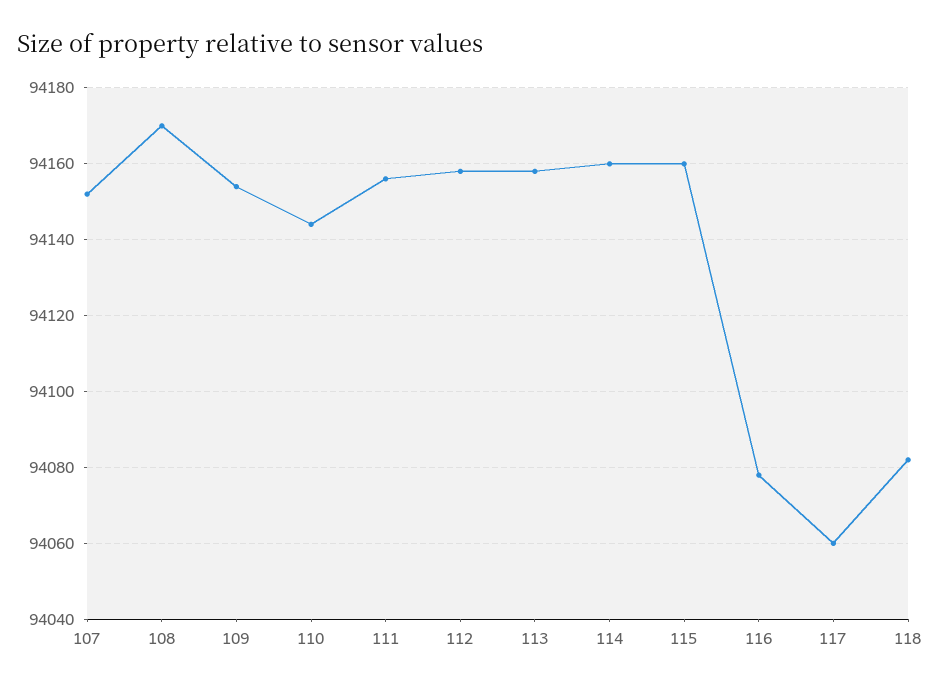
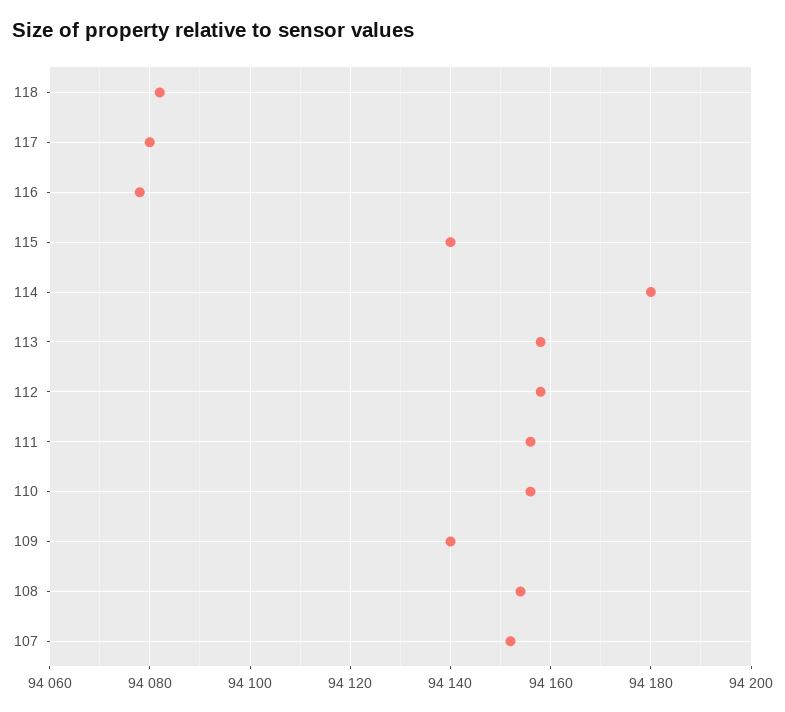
108: 94170 -> 94155
109: 94155 -> 94140
110: 94145 -> 94155
114: 94160 -> 94180
115: 94160 -> 94140
117: 94060 -> 94080

